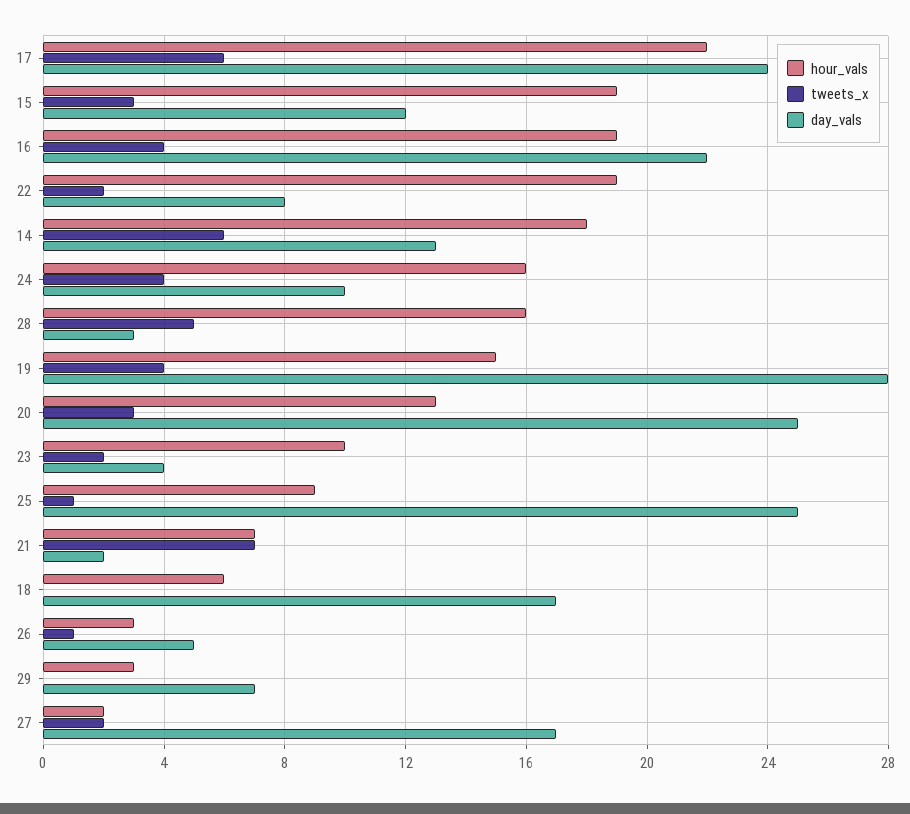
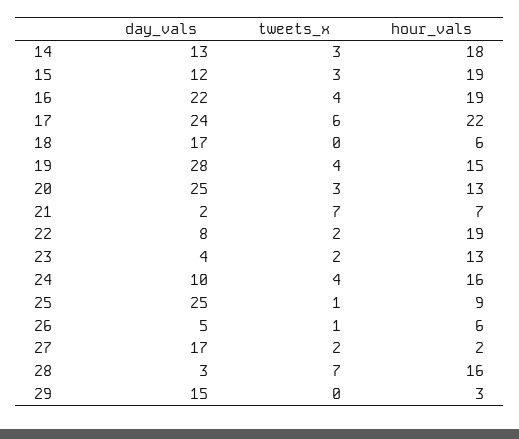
tweets_x, 14: 6 -> 3
tweets_x, 28: 5 -> 7
hour_vals, 23: 10 -> 13
hour_vals, 26: 3 -> 6
day_vals, 29: 7 -> 15

